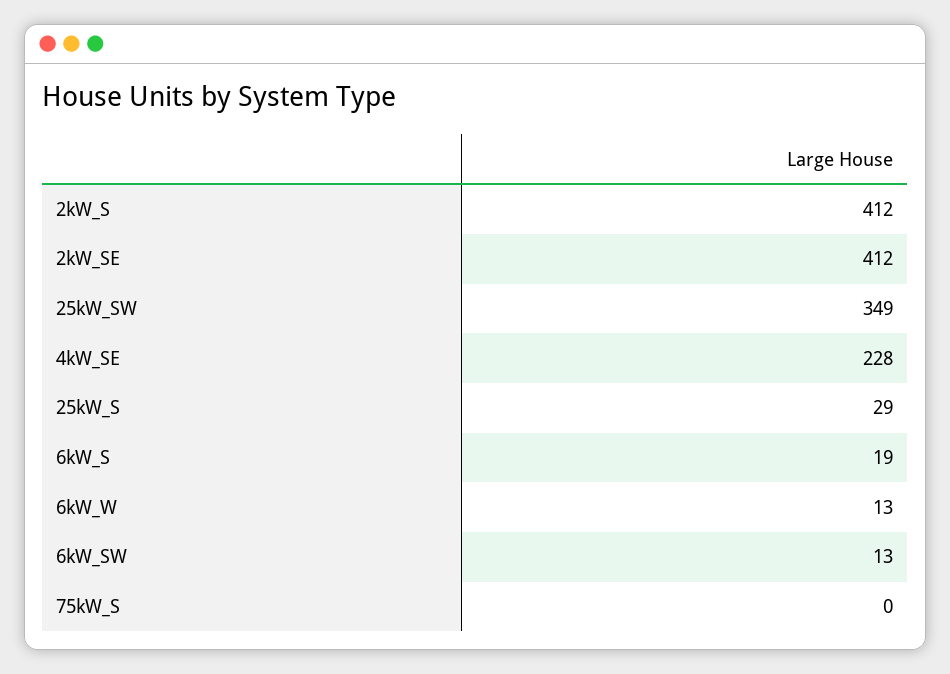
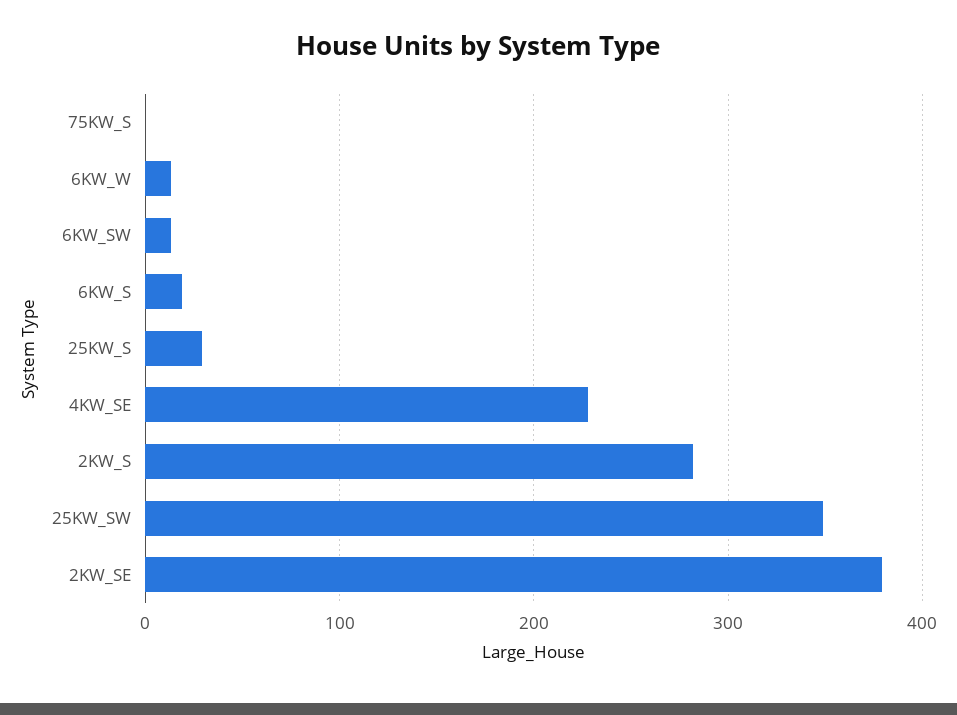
2kW_S: 412 -> 280
2kW_SE: 412 -> 380

